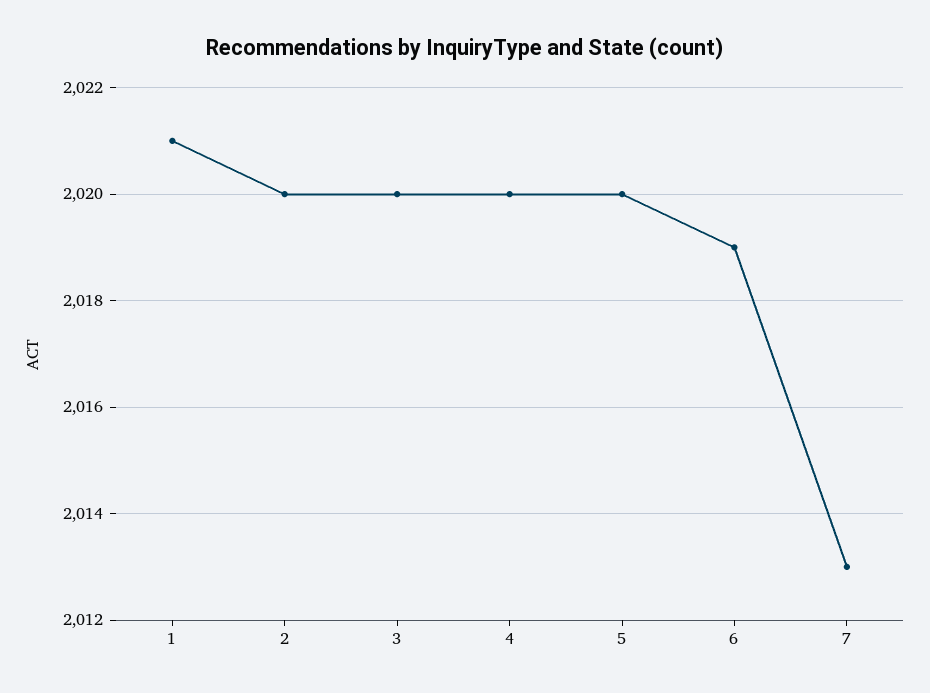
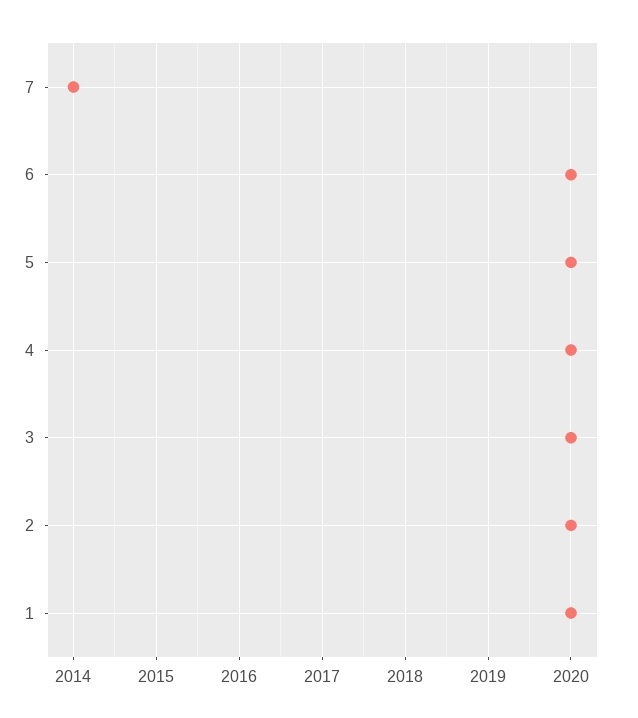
1: 2021 -> 2020
6: 2019 -> 2020
7: 2013 -> 2014

